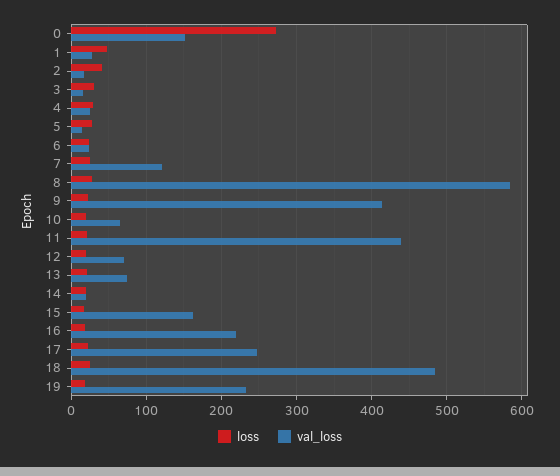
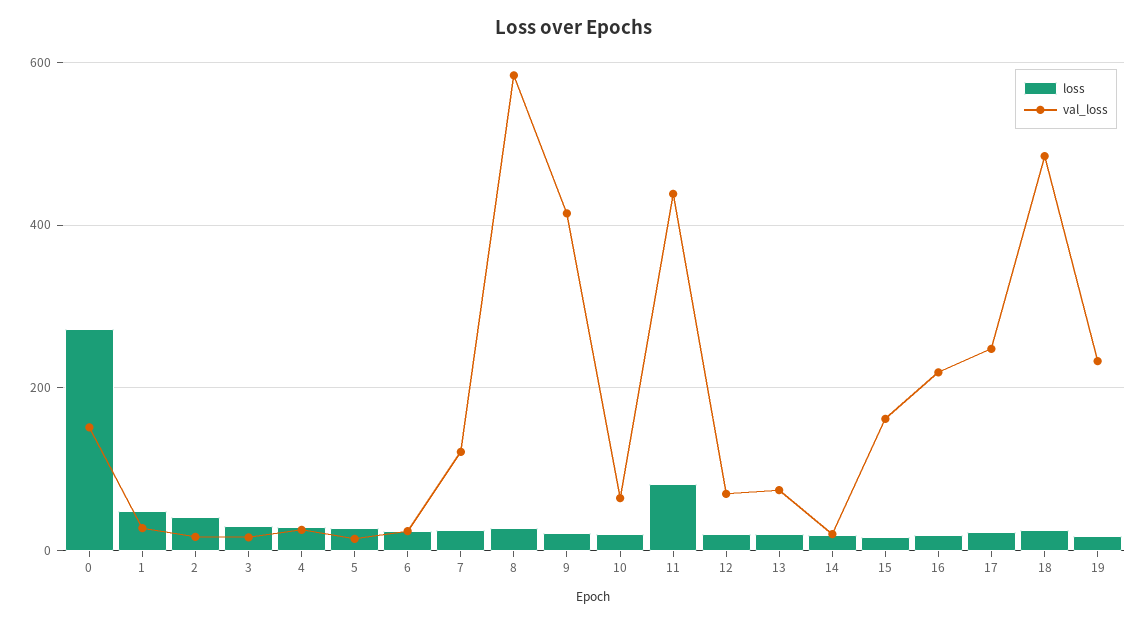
loss, 11: 20 -> 80

